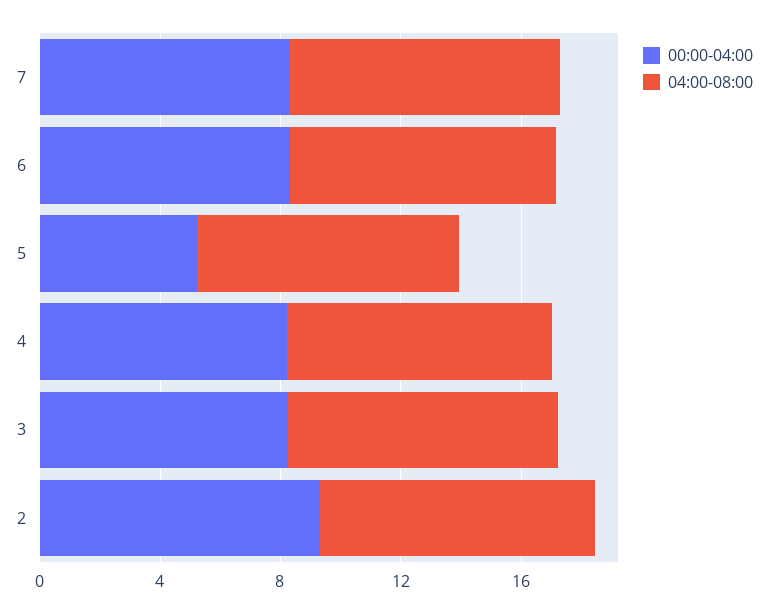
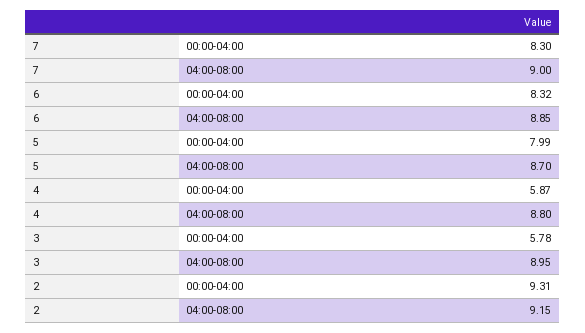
00:00-04:00, 5: 5 -> 7.99
00:00-04:00, 4: 8 -> 5.87
00:00-04:00, 3: 8 -> 5.78

